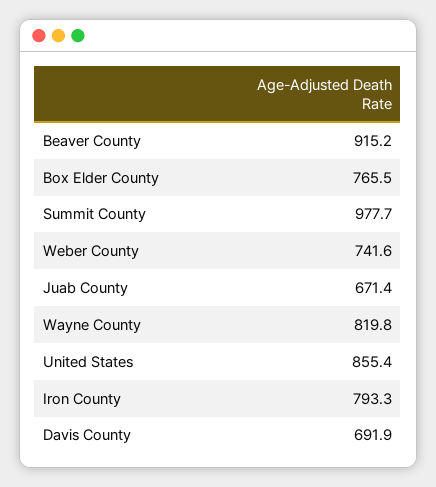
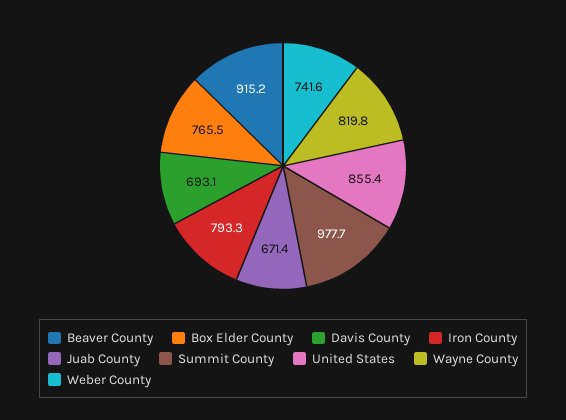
Davis County: 691.9 -> 693.1

